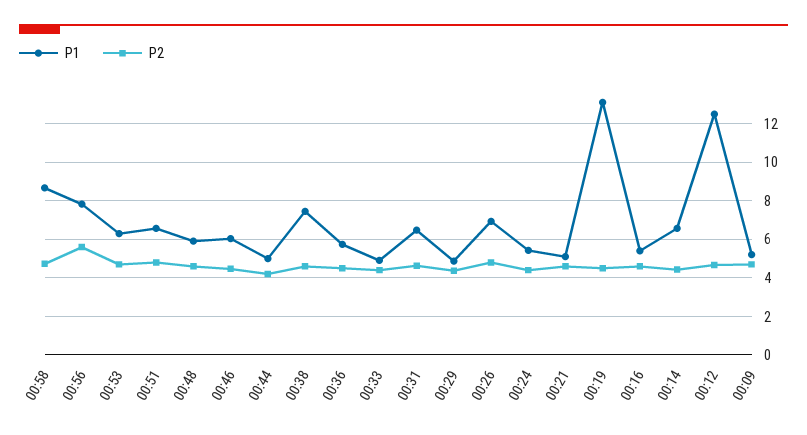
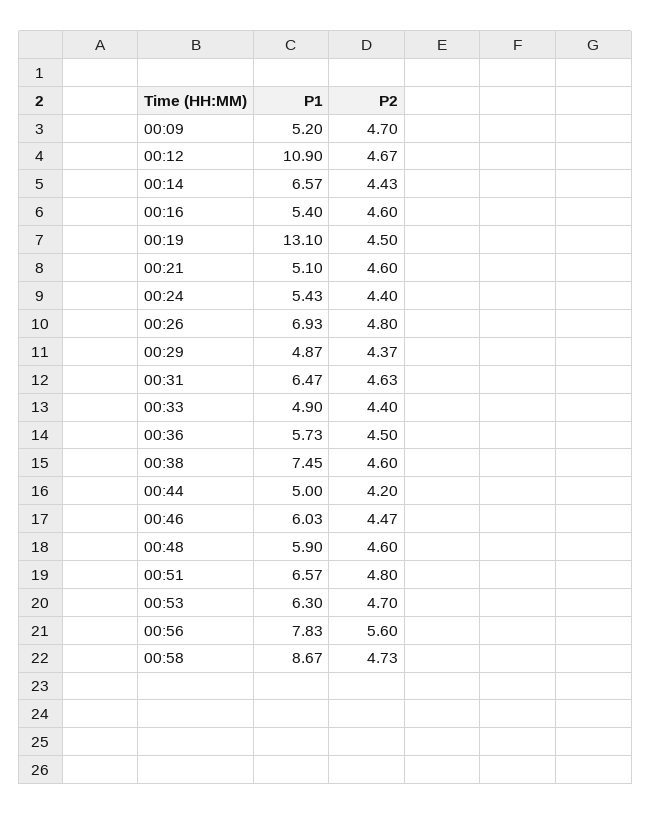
P1, 00:12: 12.5 -> 10.9

